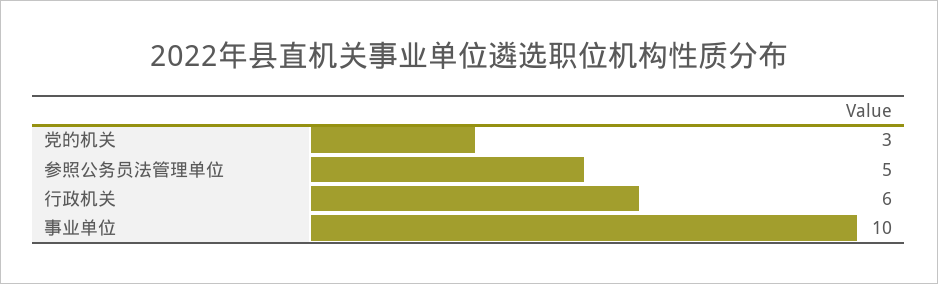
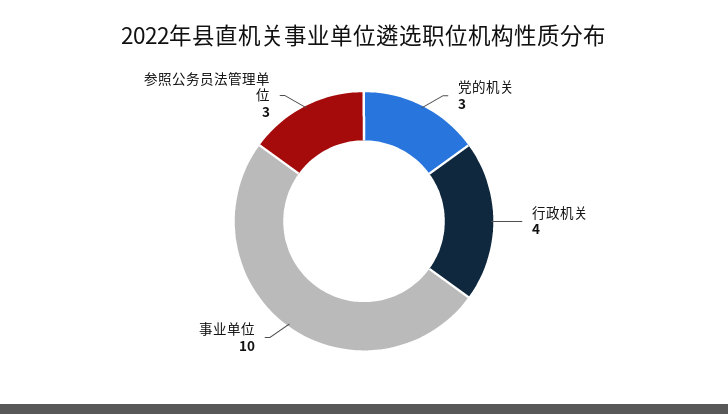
参照公务员法管理单位: 5 -> 3
行政机关: 6 -> 4

